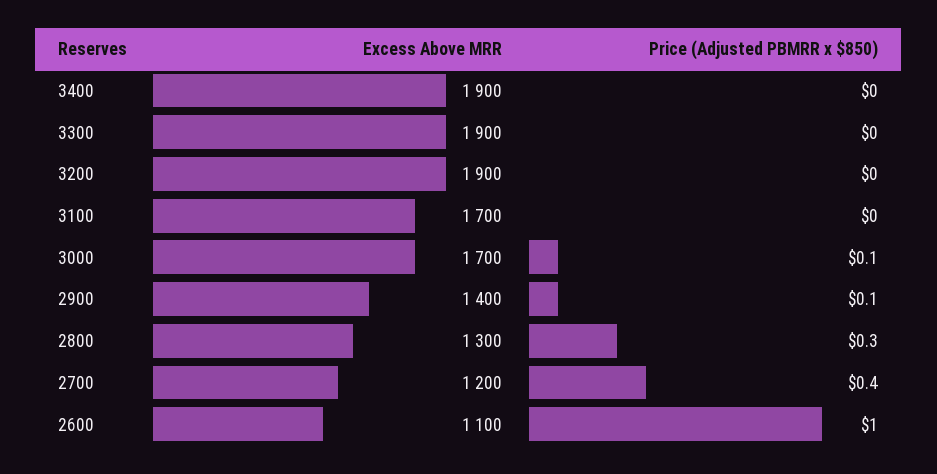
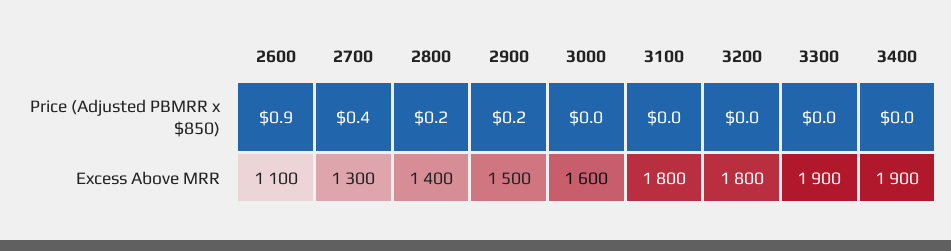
Excess Above MRR, 3200: 1900 -> 1800
Excess Above MRR, 3100: 1700 -> 1800
Excess Above MRR, 3000: 1700 -> 1600
Price (Adjusted PBMRR x $850), 3000: 0.1 -> 0
Excess Above MRR, 2900: 1400 -> 1500
Price (Adjusted PBMRR x $850), 2900: 0.1 -> 0.2
Excess Above MRR, 2800: 1300 -> 1400
Price (Adjusted PBMRR x $850), 2800: 0.3 -> 0.2
Excess Above MRR, 2700: 1200 -> 1300
Price (Adjusted PBMRR x $850), 2600: 1 -> 0.9

